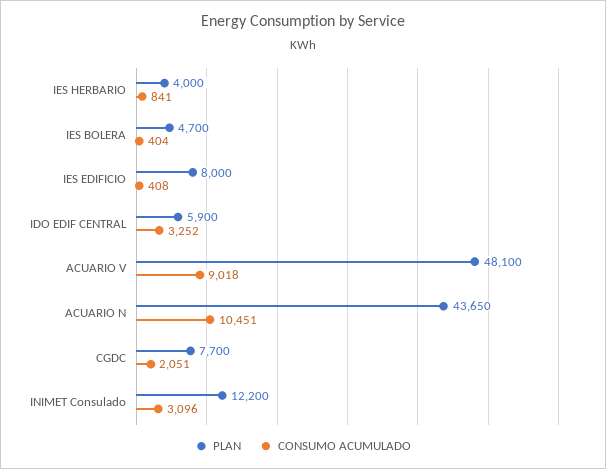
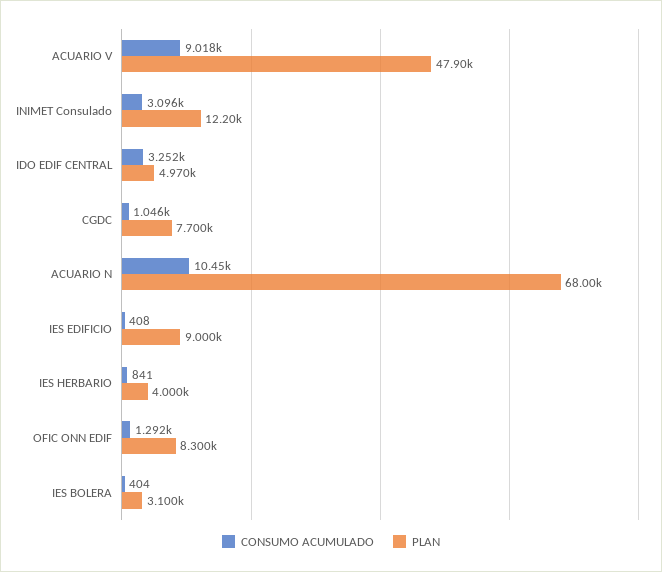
PLAN, IES BOLERA: 4700 -> 3100
PLAN, IES EDIFICIO: 8000 -> 9000
PLAN, IDO EDIF CENTRAL: 5900 -> 4970
PLAN, ACUARIO V: 48100 -> 47900
PLAN, ACUARIO N: 43650 -> 68000
CONSUMO ACUMULADO, CGDC: 2051 -> 1046
CONSUMO ACUMULADO, OFIC ONN EDIF: none -> 1292
PLAN, OFIC ONN EDIF: none -> 8300

